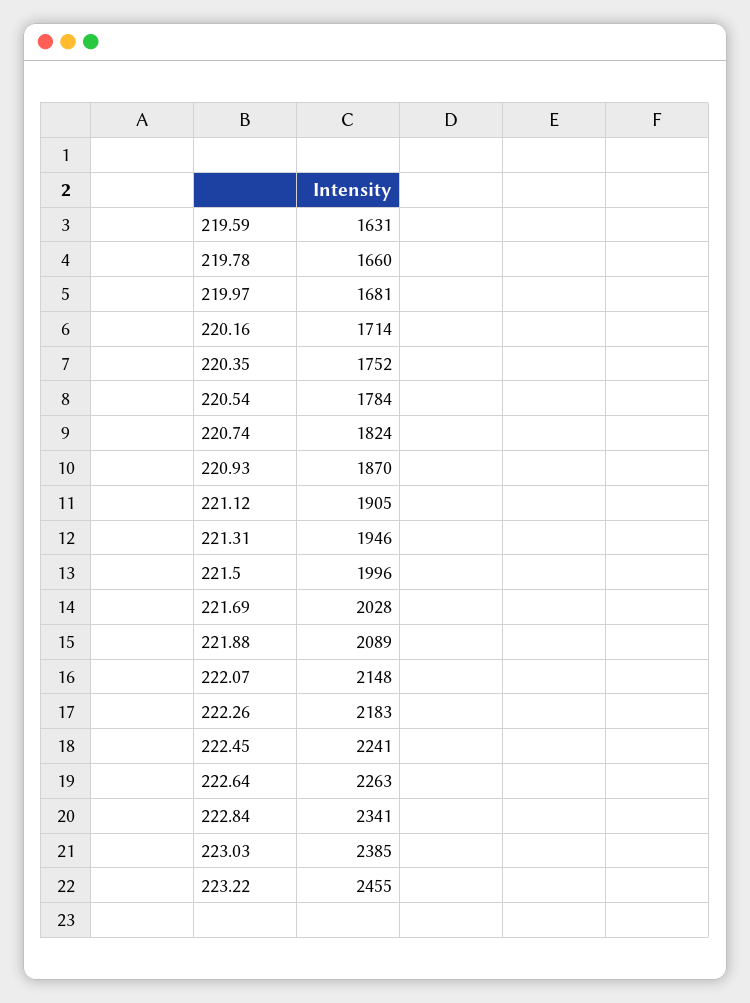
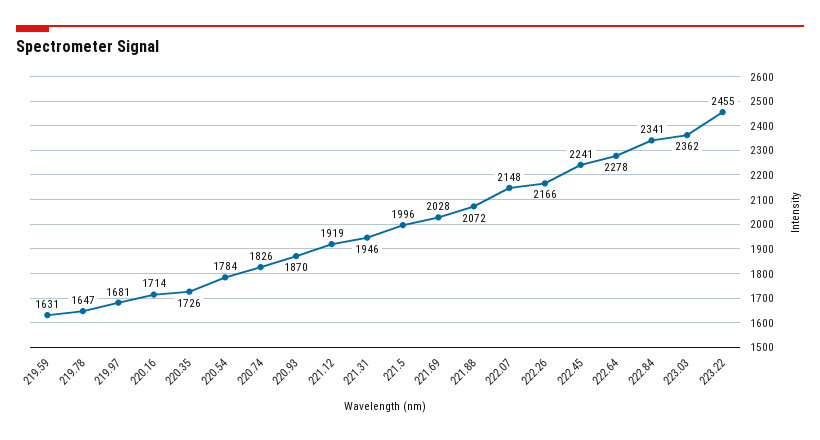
219.78: 1660 -> 1647
220.35: 1752 -> 1726
220.74: 1824 -> 1826
221.12: 1905 -> 1919
221.88: 2089 -> 2072
222.26: 2183 -> 2166
222.64: 2263 -> 2278
223.03: 2385 -> 2362

